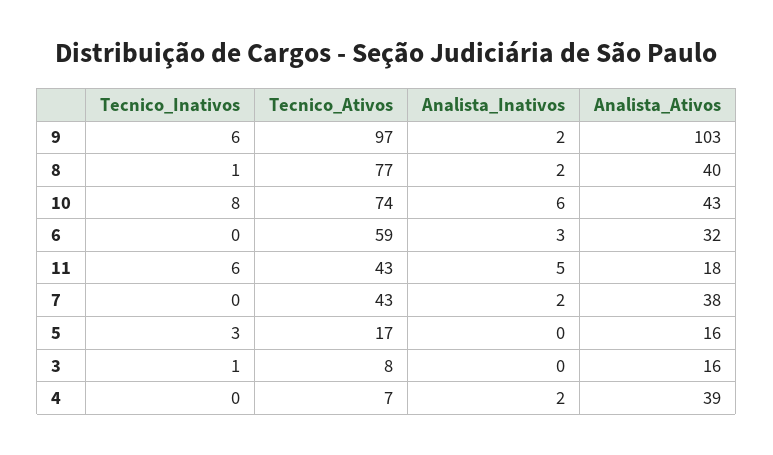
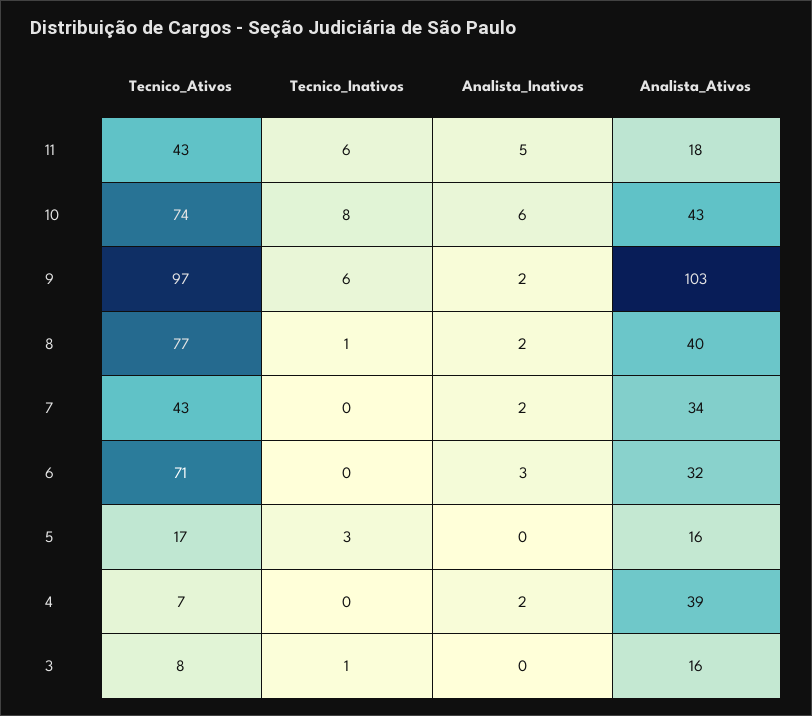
Tecnico_Ativos, 6: 59 -> 71
Analista_Ativos, 7: 38 -> 34

